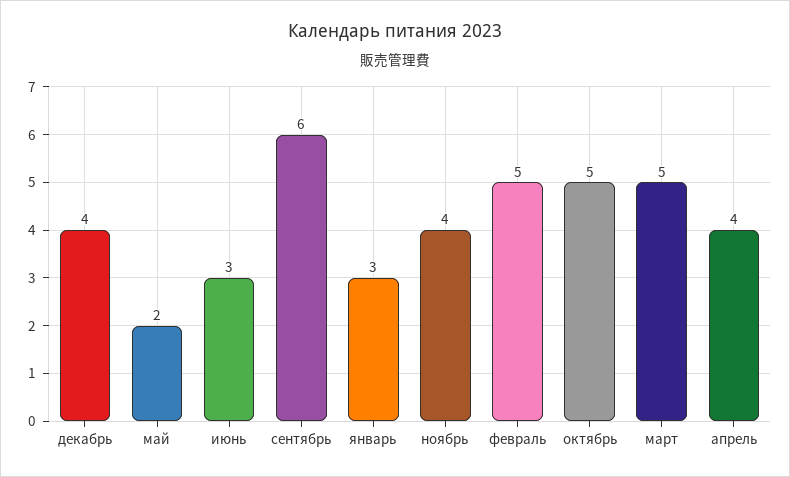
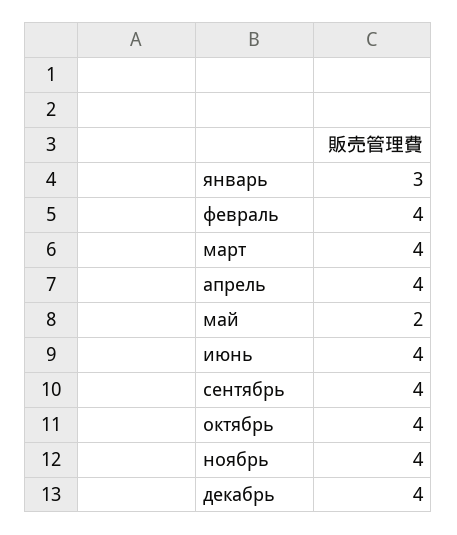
июнь: 3 -> 4
сентябрь: 6 -> 4
февраль: 5 -> 4
октябрь: 5 -> 4
март: 5 -> 4

